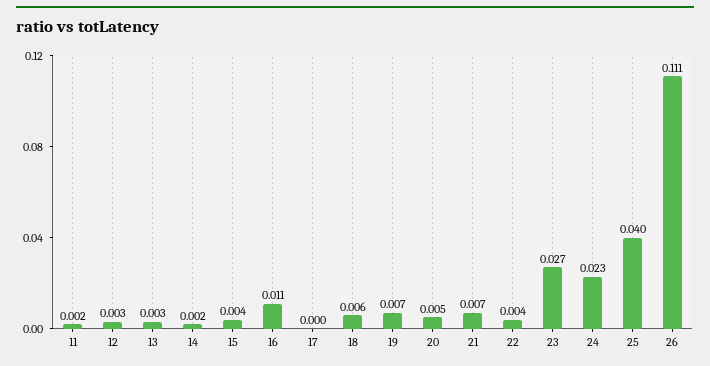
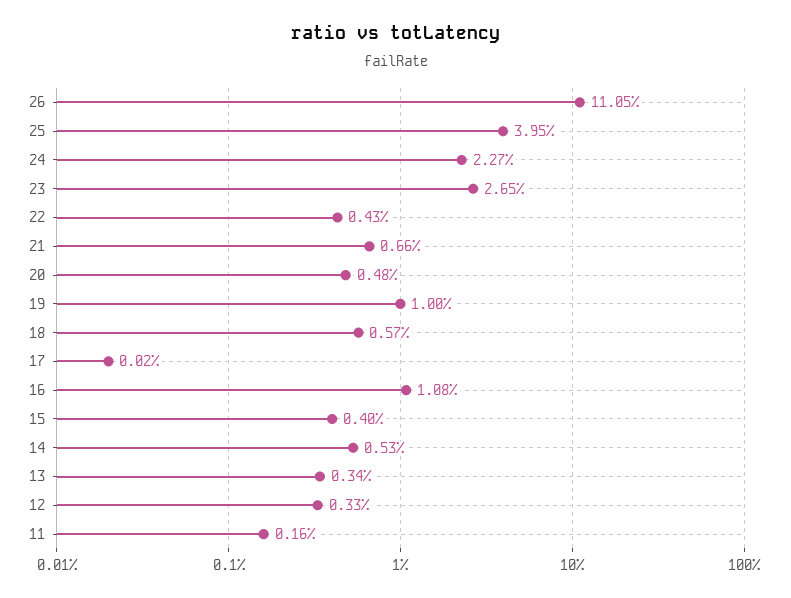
14: 0.002 -> 0.0053
19: 0.007 -> 0.01

